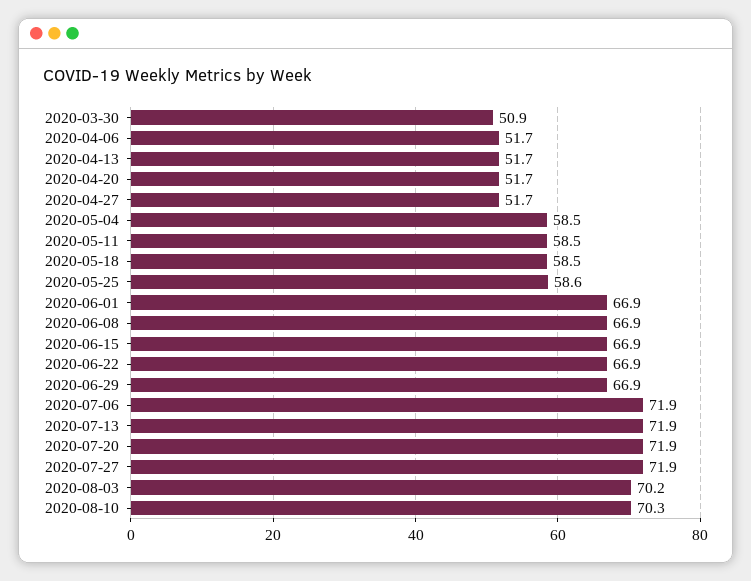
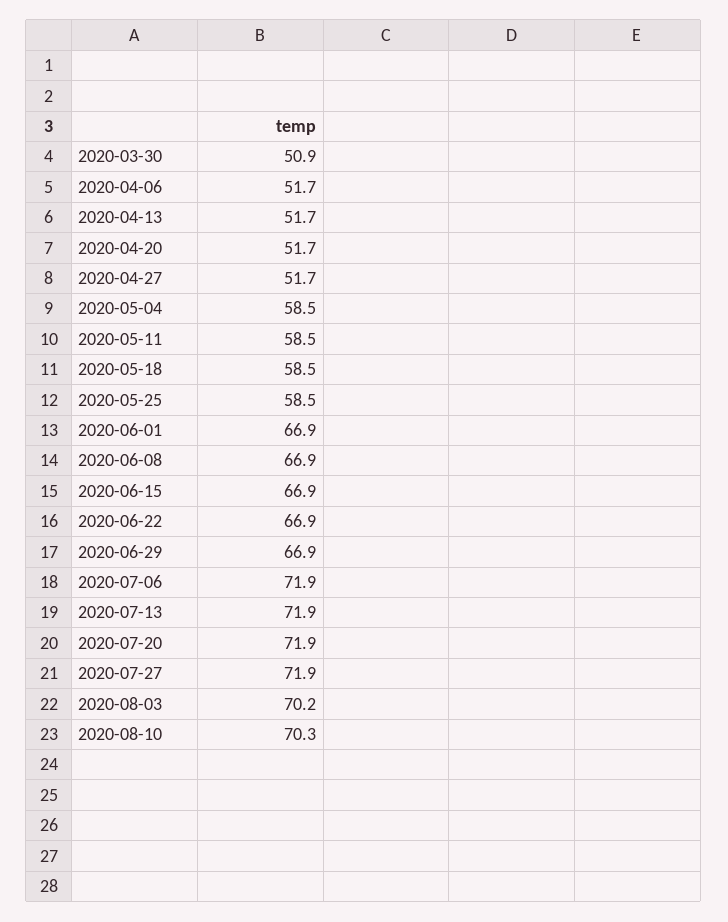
2020-05-25: 58.6 -> 58.5

